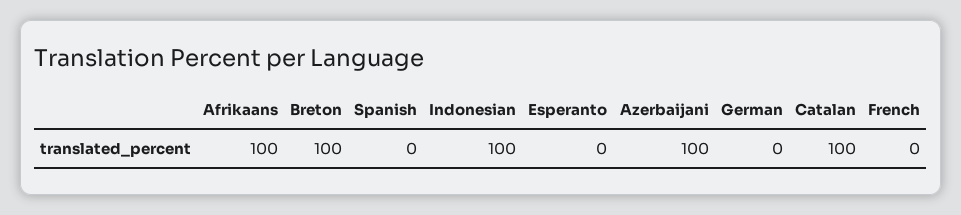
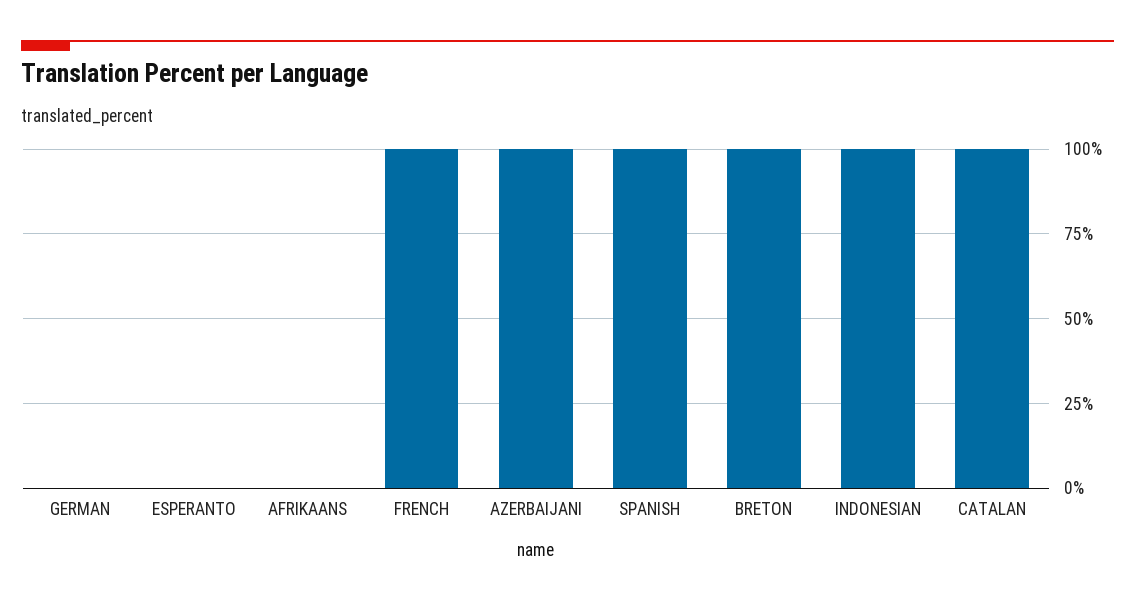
Afrikaans: 100 -> 0
Spanish: 0 -> 100
French: 0 -> 100

